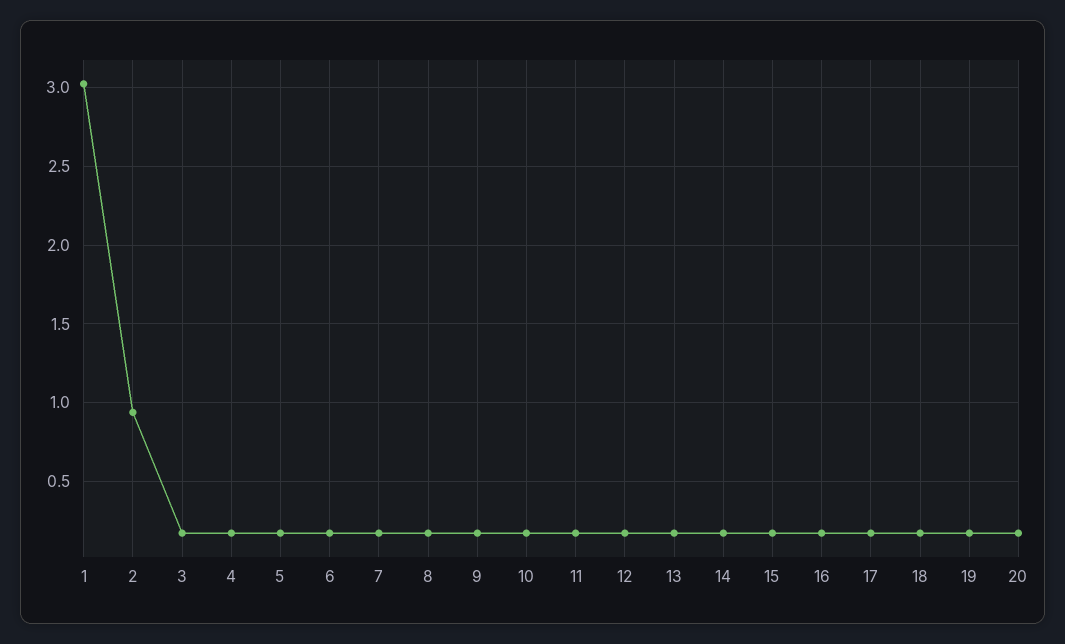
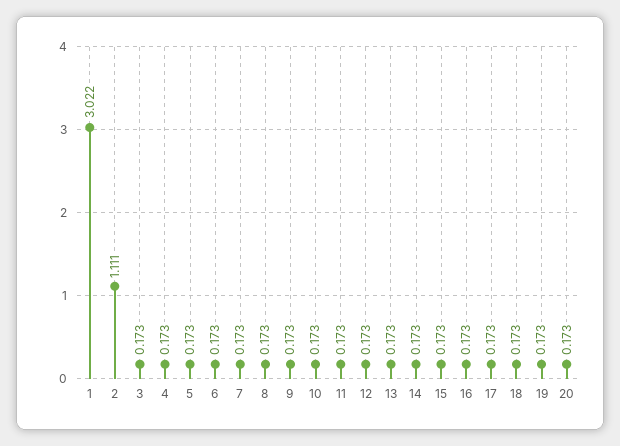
2: 0.95 -> 1.111

